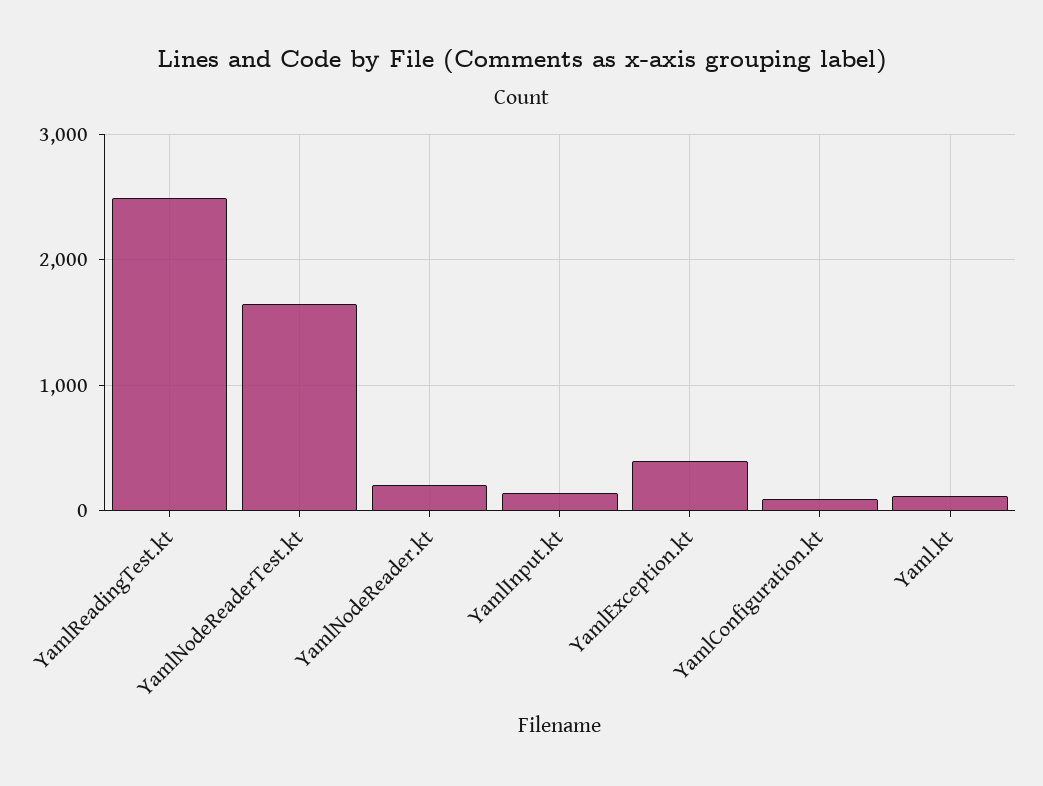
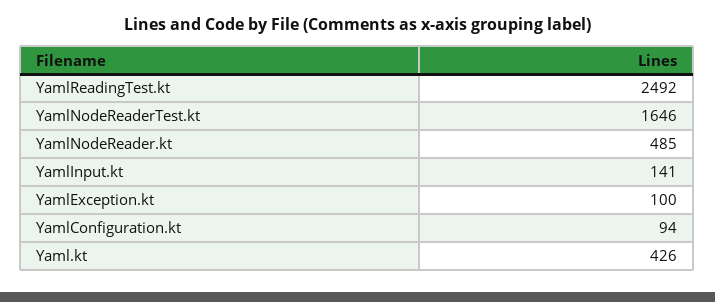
YamlNodeReader.kt: 200 -> 485
YamlException.kt: 400 -> 100
Yaml.kt: 100 -> 426

